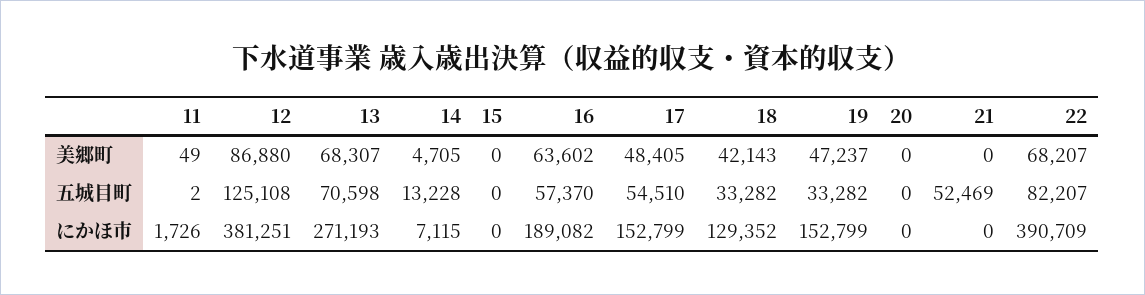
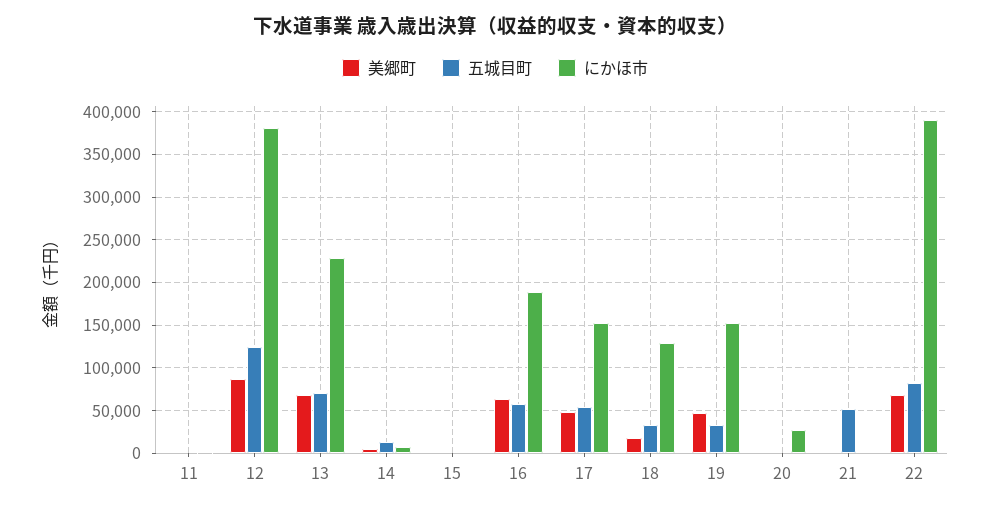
美郷町, 18: 42143 -> 20000
にかほ市, 13: 271193 -> 230000
にかほ市, 20: 0 -> 30000

